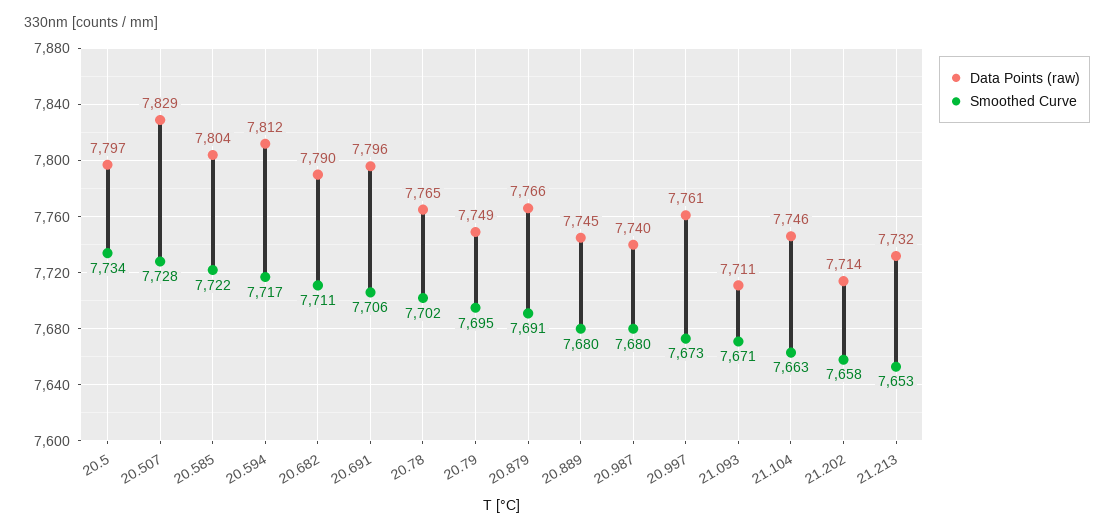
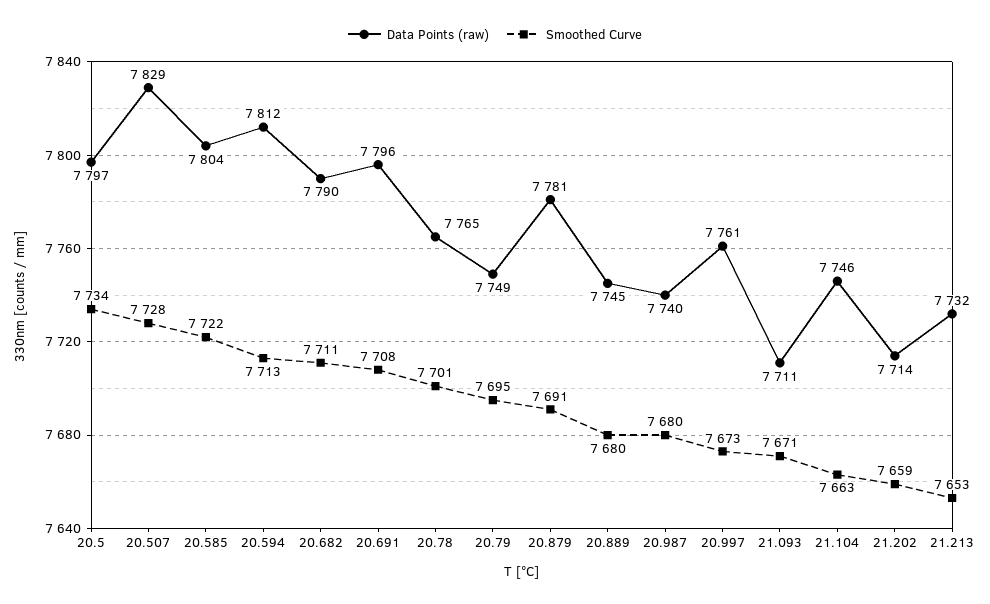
Smoothed Curve, 20.594: 7717 -> 7713
Smoothed Curve, 20.691: 7706 -> 7708
Smoothed Curve, 20.78: 7702 -> 7701
Data Points (raw), 20.879: 7766 -> 7781
Smoothed Curve, 21.202: 7658 -> 7659

